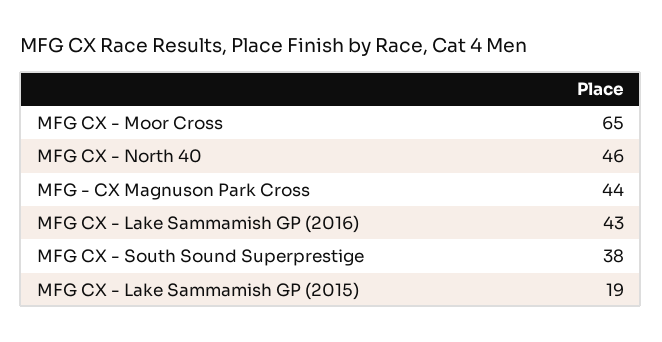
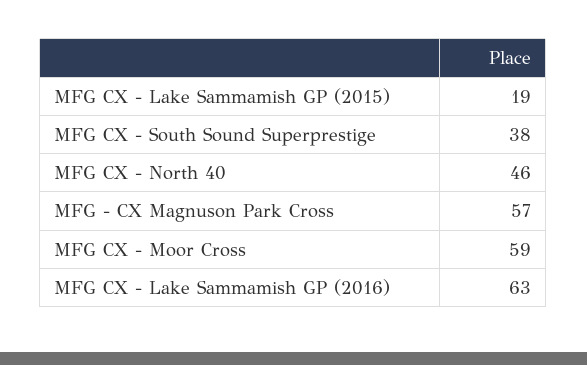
MFG CX - Moor Cross: 65 -> 59
MFG - CX Magnuson Park Cross: 44 -> 57
MFG CX - Lake Sammamish GP (2016): 43 -> 63

